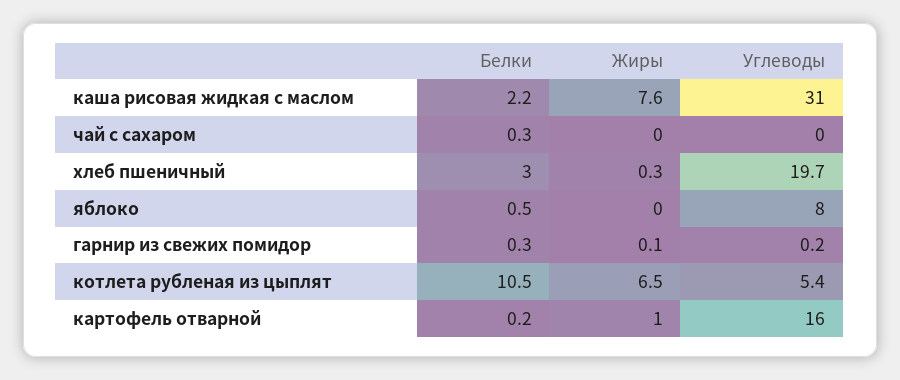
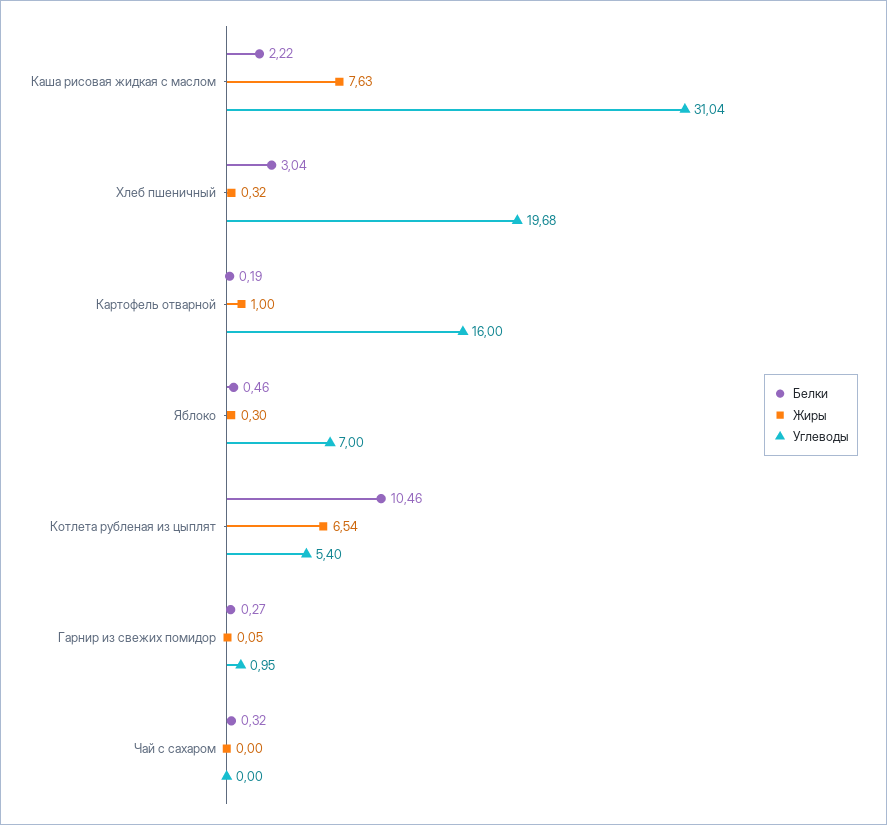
Жиры, яблоко: 0 -> 0.3
Углеводы, яблоко: 8 -> 7
Углеводы, гарнир из свежих помидор: 0.2 -> 0.95

